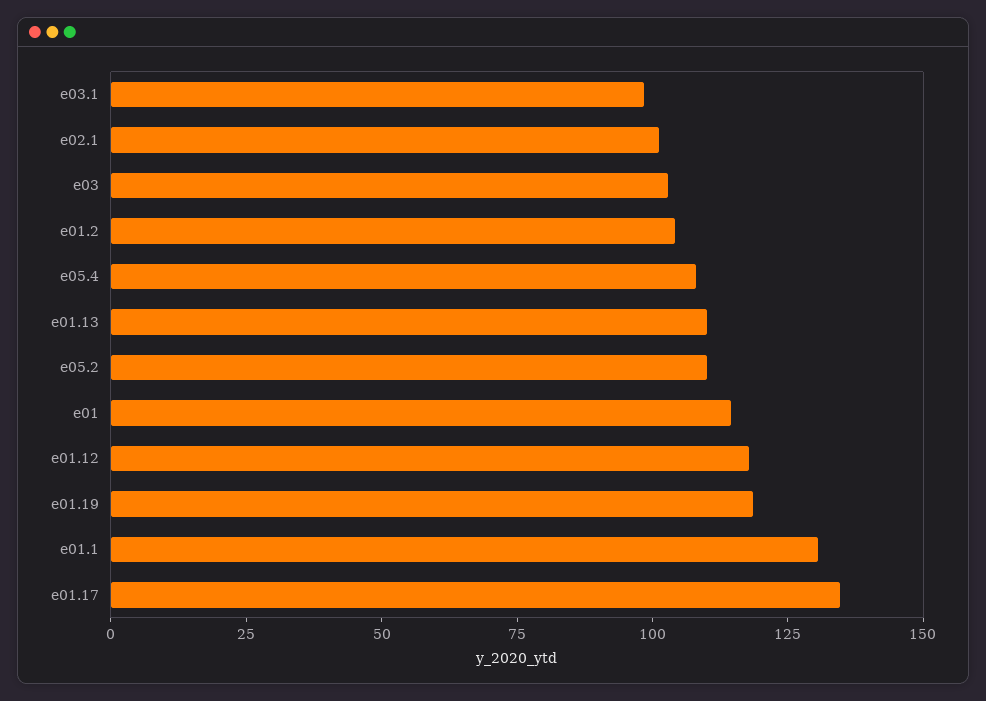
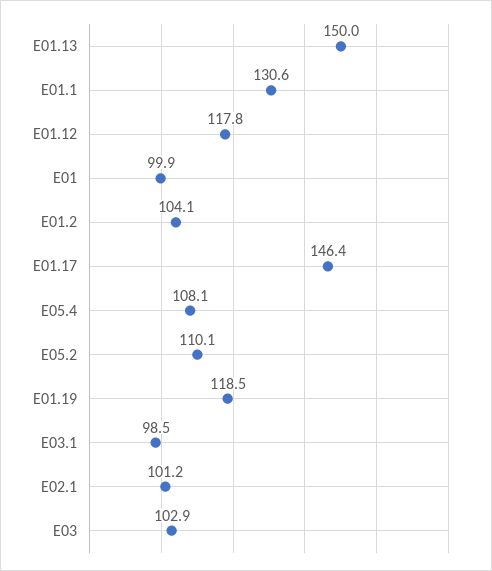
e01.13: 110 -> 150
e01: 115 -> 99.9
e01.17: 135 -> 146.4

